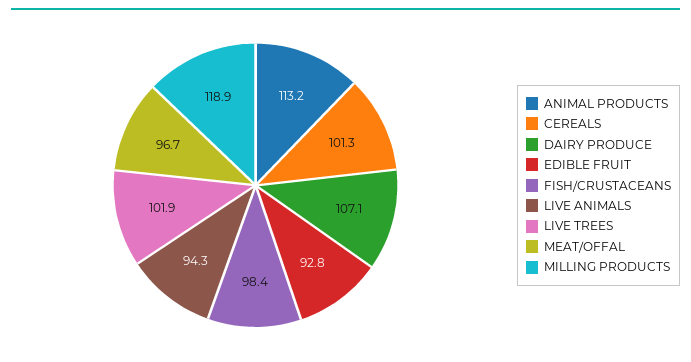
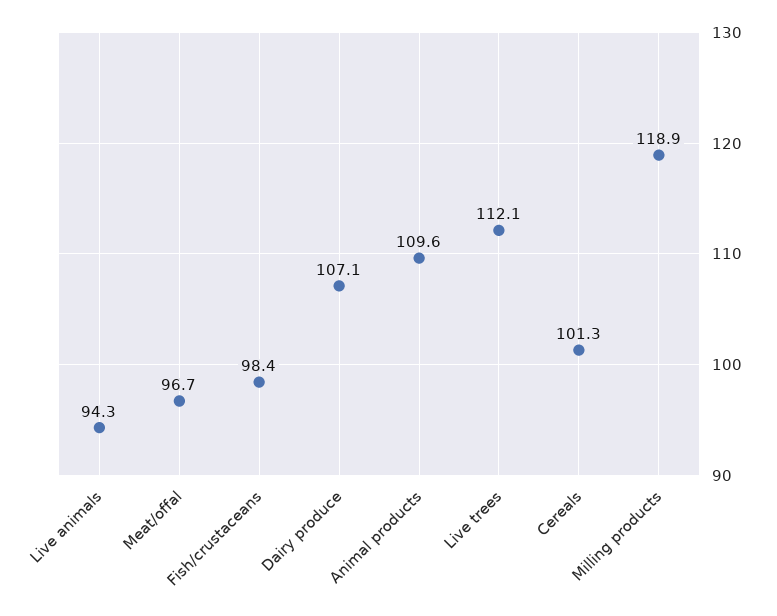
ANIMAL PRODUCTS: 113.2 -> 109.6
EDIBLE FRUIT: 92.8 -> none
LIVE TREES: 101.9 -> 112.1

